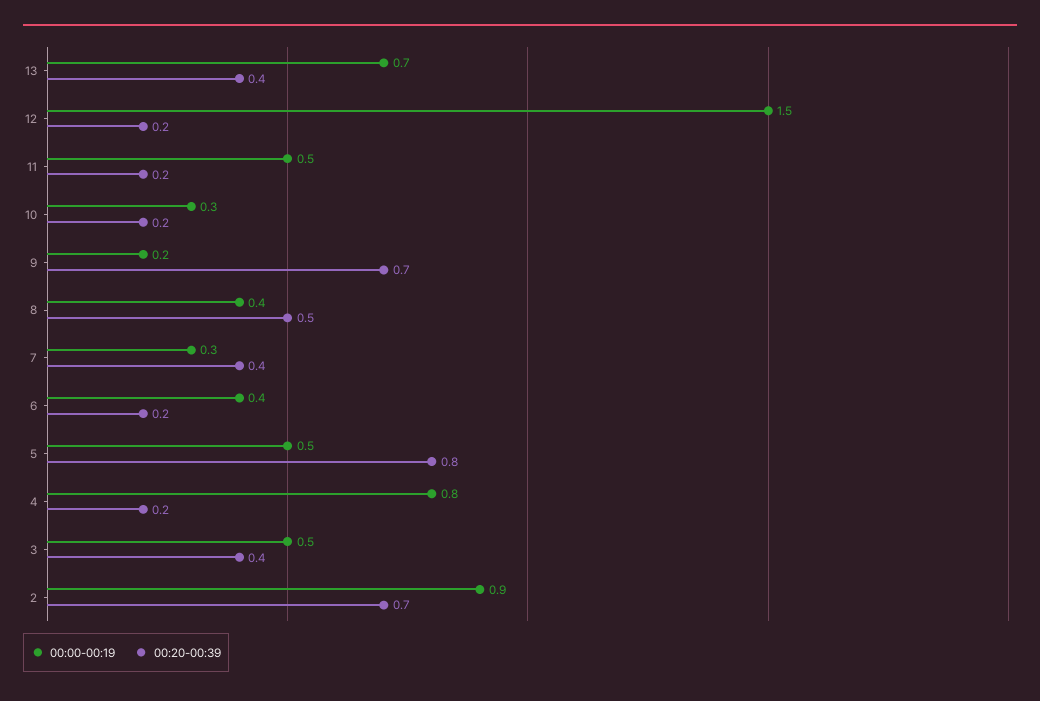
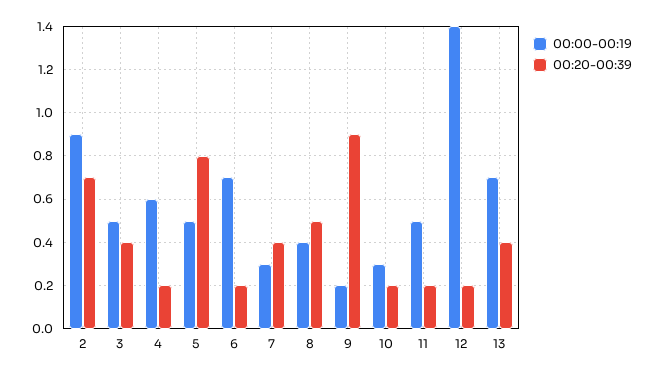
00:00-00:19, 12: 1.5 -> 1.4
00:20-00:39, 9: 0.7 -> 0.9
00:00-00:19, 6: 0.4 -> 0.7
00:00-00:19, 4: 0.8 -> 0.6

